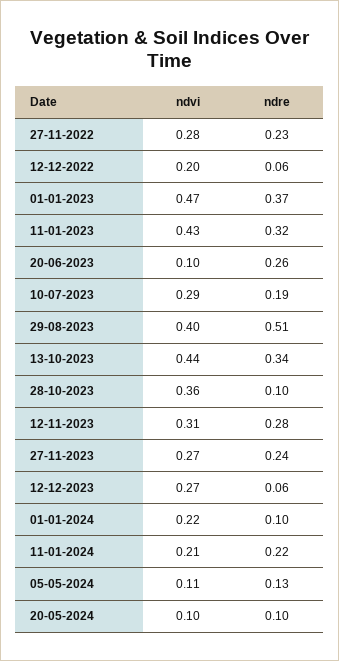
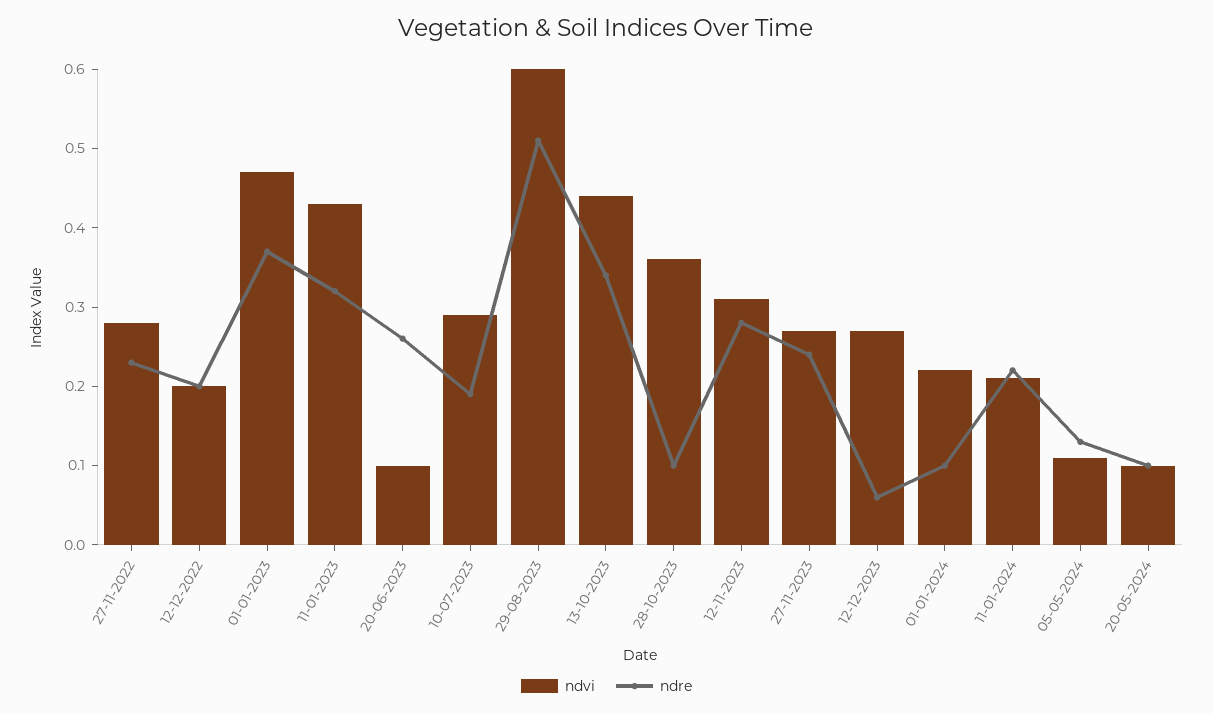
ndre, 12-12-2022: 0.06 -> 0.2
ndvi, 29-08-2023: 0.4 -> 0.6

